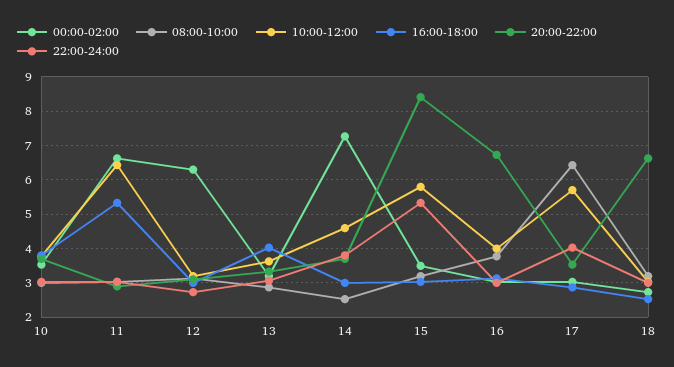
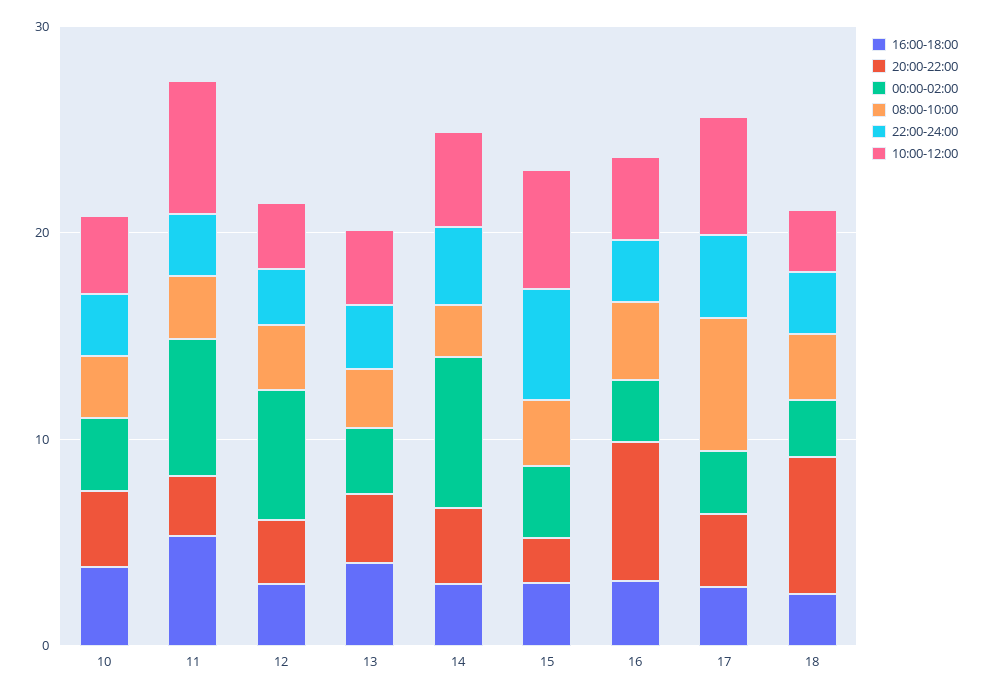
20:00-22:00, 15: 8.4 -> 2

